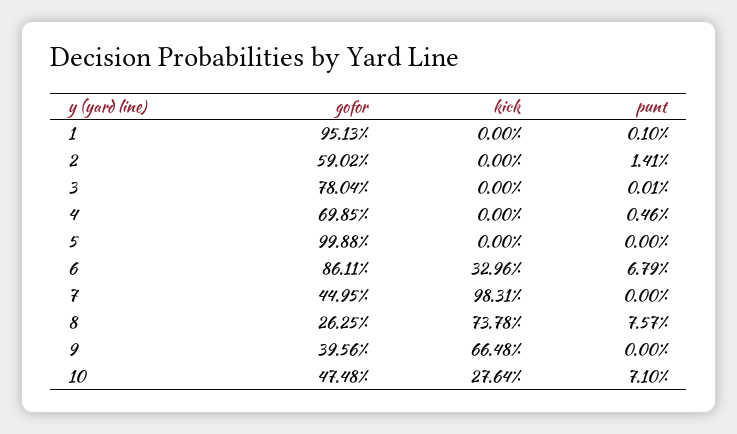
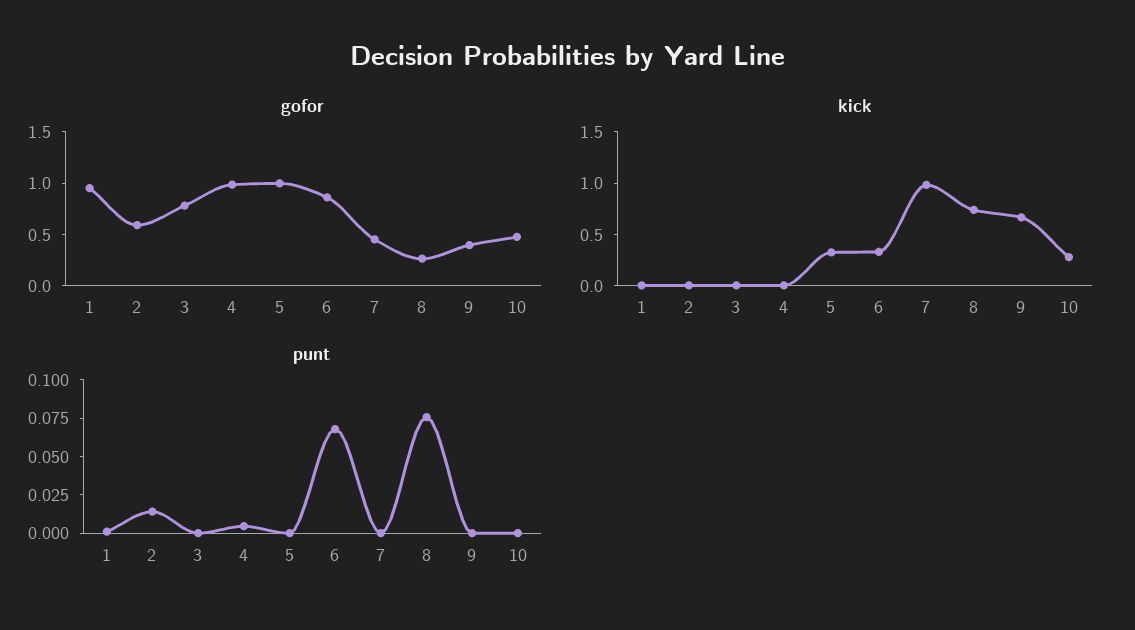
gofor, 4: 0.6985 -> 1
kick, 5: 0 -> 0.3
punt, 10: 0.071 -> 0

